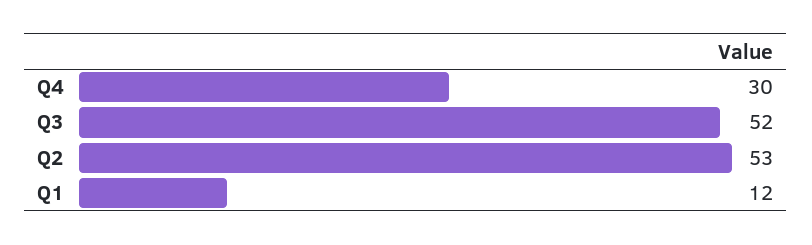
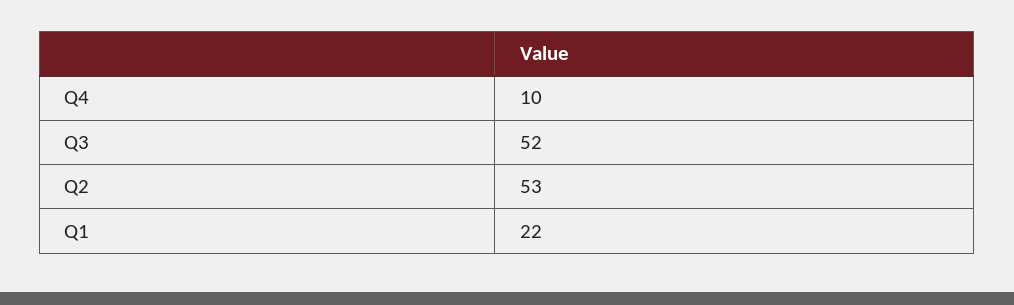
Q4: 30 -> 10
Q1: 12 -> 22

